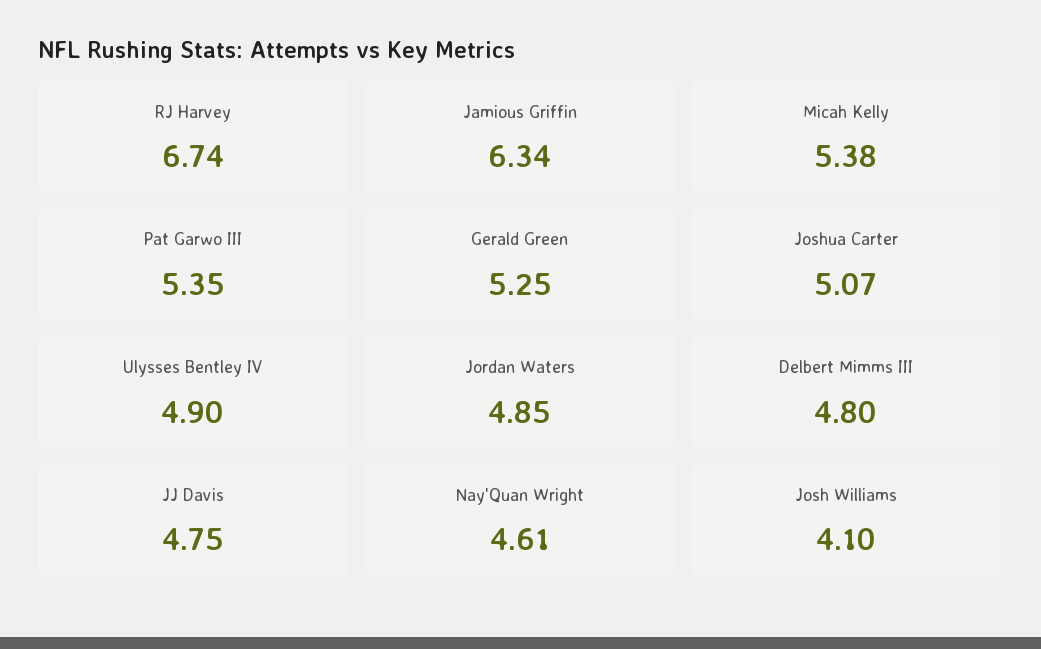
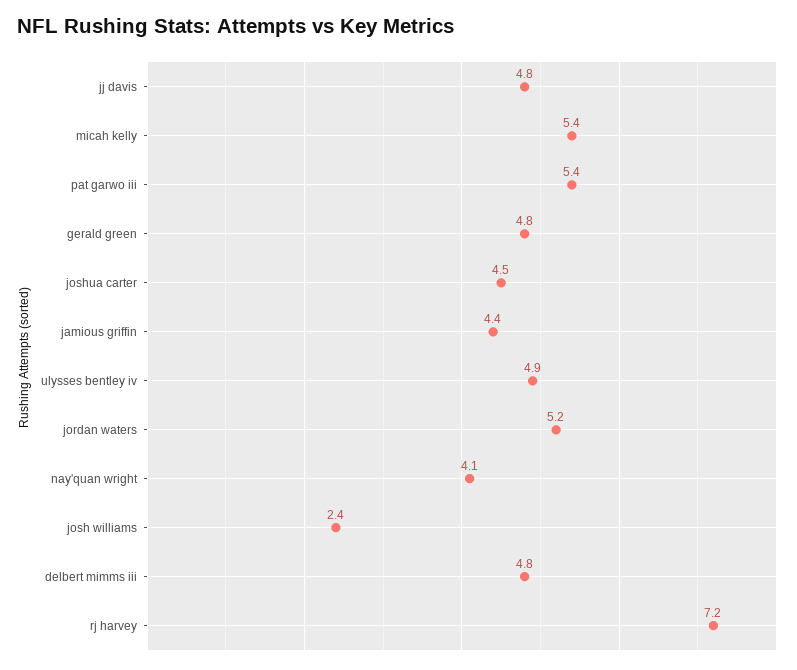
RJ Harvey: 6.74 -> 7.2
Jamious Griffin: 6.34 -> 4.4
Gerald Green: 5.25 -> 4.8
Joshua Carter: 5.07 -> 4.5
Jordan Waters: 4.85 -> 5.2
Nay'Quan Wright: 4.61 -> 4.1
Josh Williams: 4.1 -> 2.4

